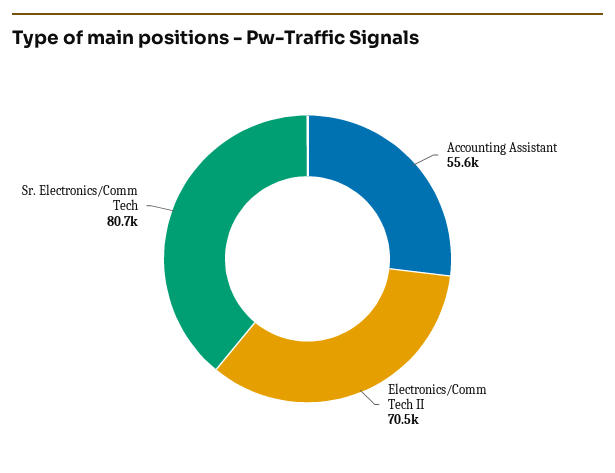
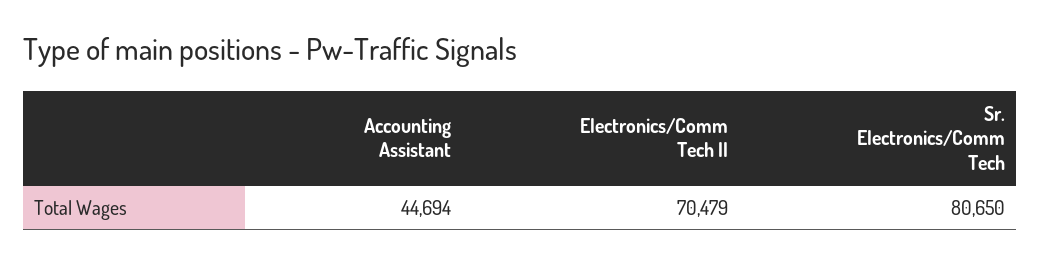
Accounting Assistant: 55600 -> 44694

